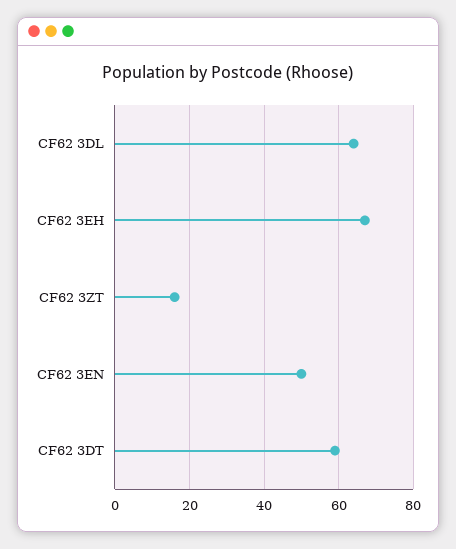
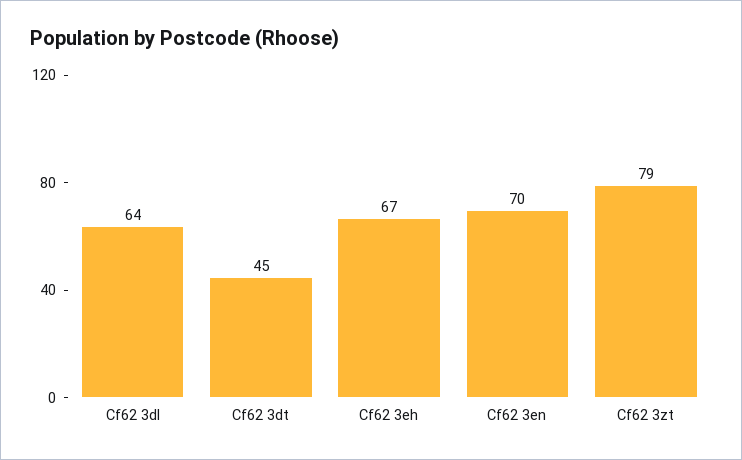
CF62 3ZT: 15 -> 79
CF62 3EN: 50 -> 70
CF62 3DT: 60 -> 45

